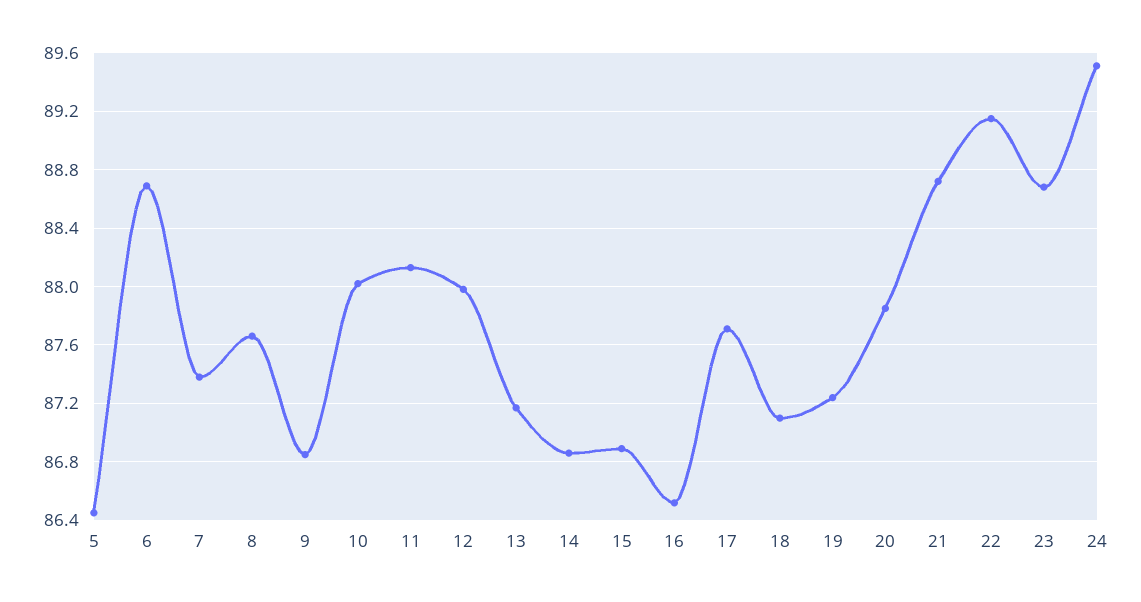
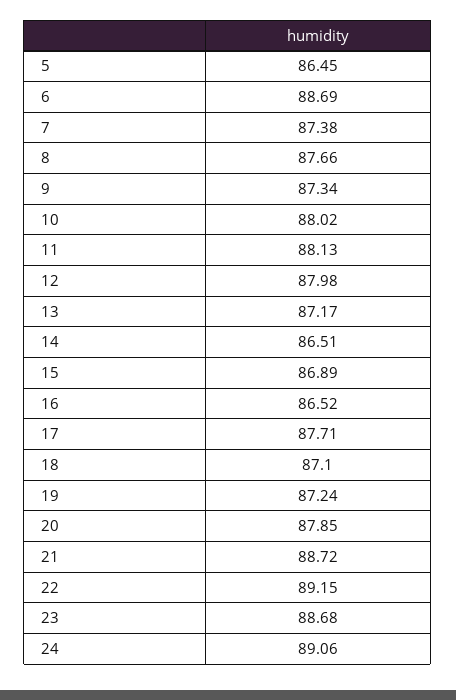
9: 86.85 -> 87.34
14: 86.85 -> 86.51
24: 89.5 -> 89.06

